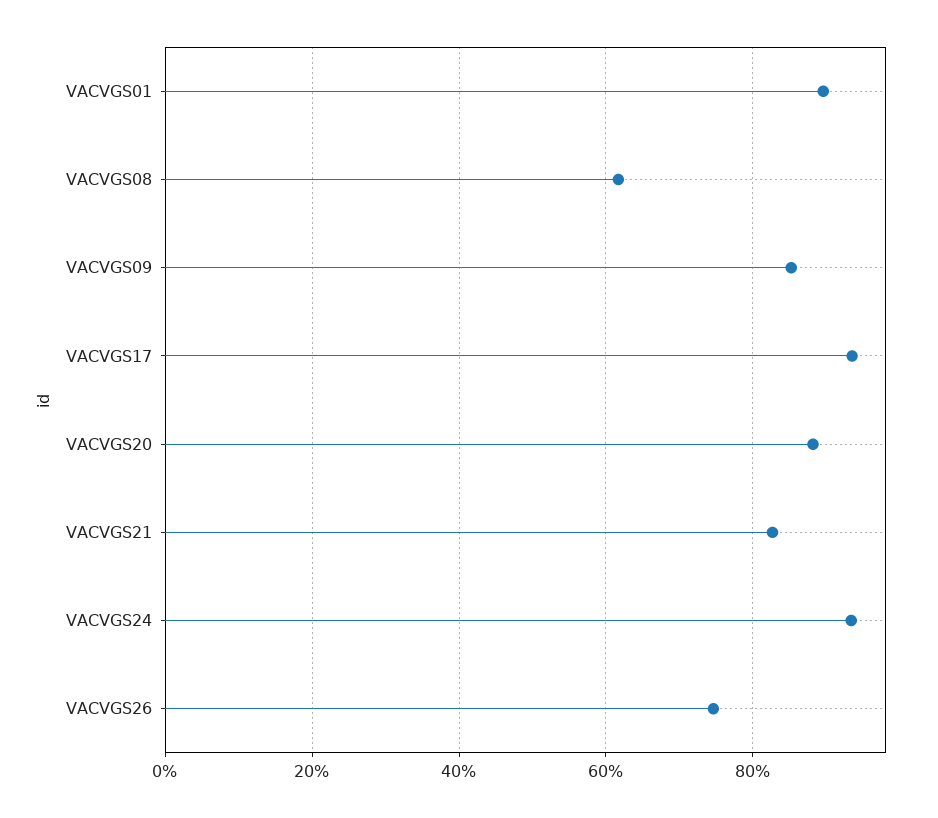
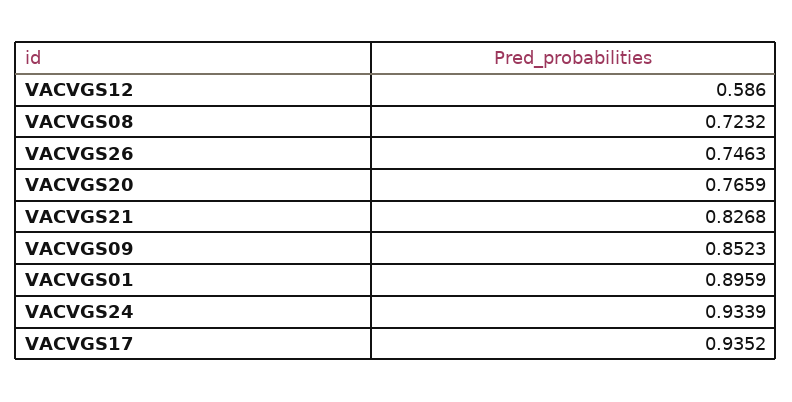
VACVGS08: 0.62 -> 0.7232
VACVGS20: 0.88 -> 0.7659
VACVGS12: none -> 0.586

